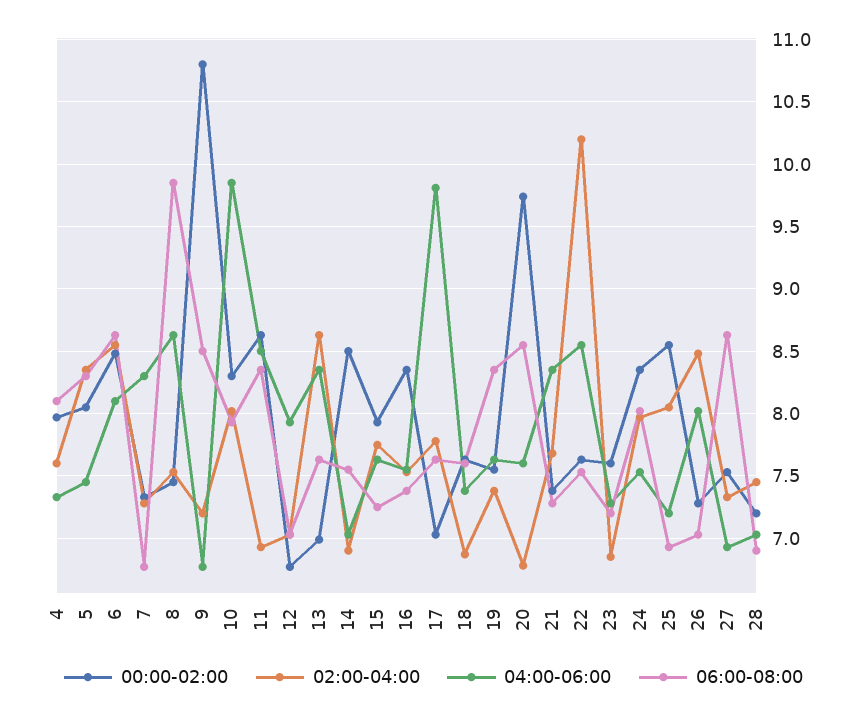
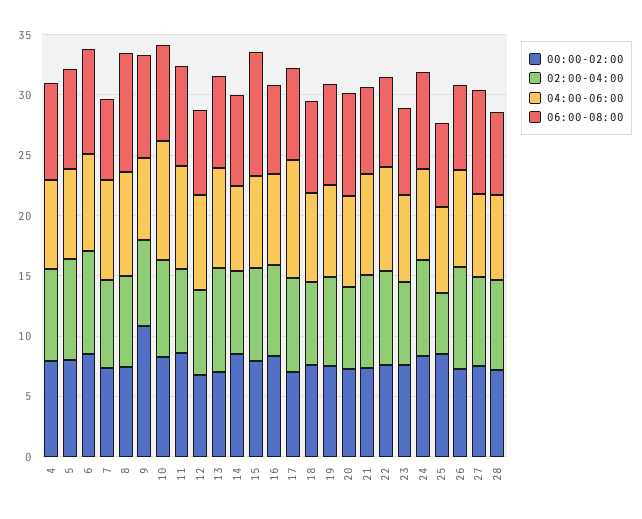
06:00-08:00, 15: 7.25 -> 10
00:00-02:00, 20: 9.75 -> 7
02:00-04:00, 22: 10.2 -> 8
02:00-04:00, 25: 8.05 -> 5

